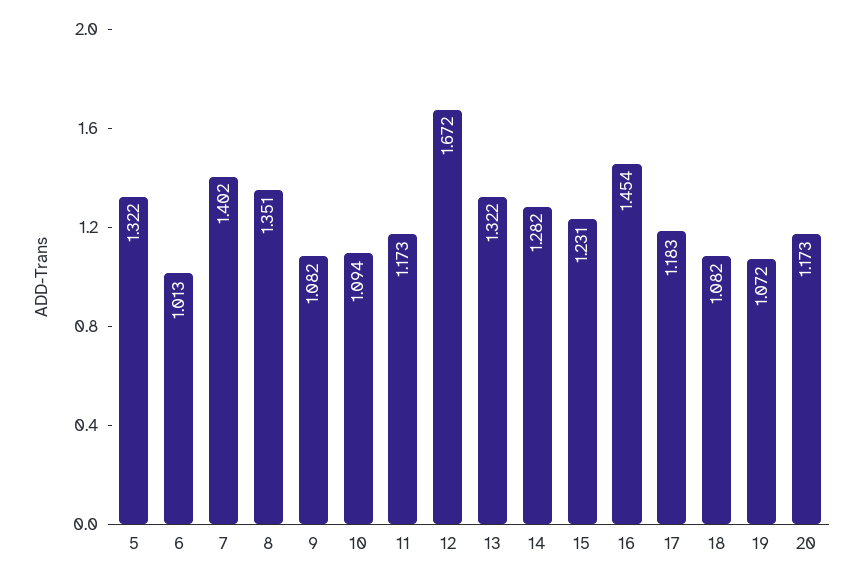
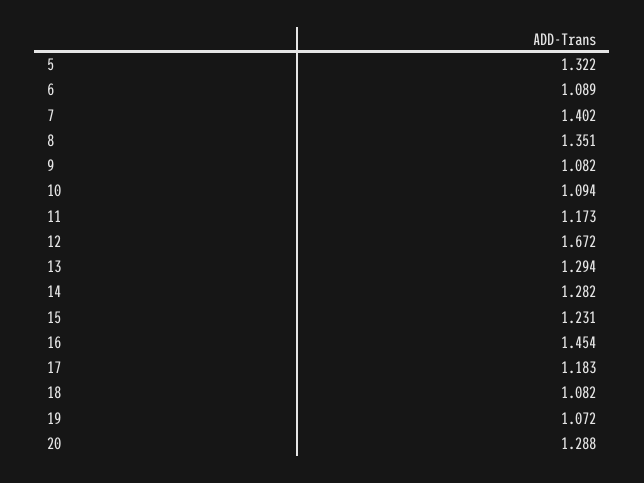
6: 1.013 -> 1.089
13: 1.322 -> 1.294
20: 1.173 -> 1.288

